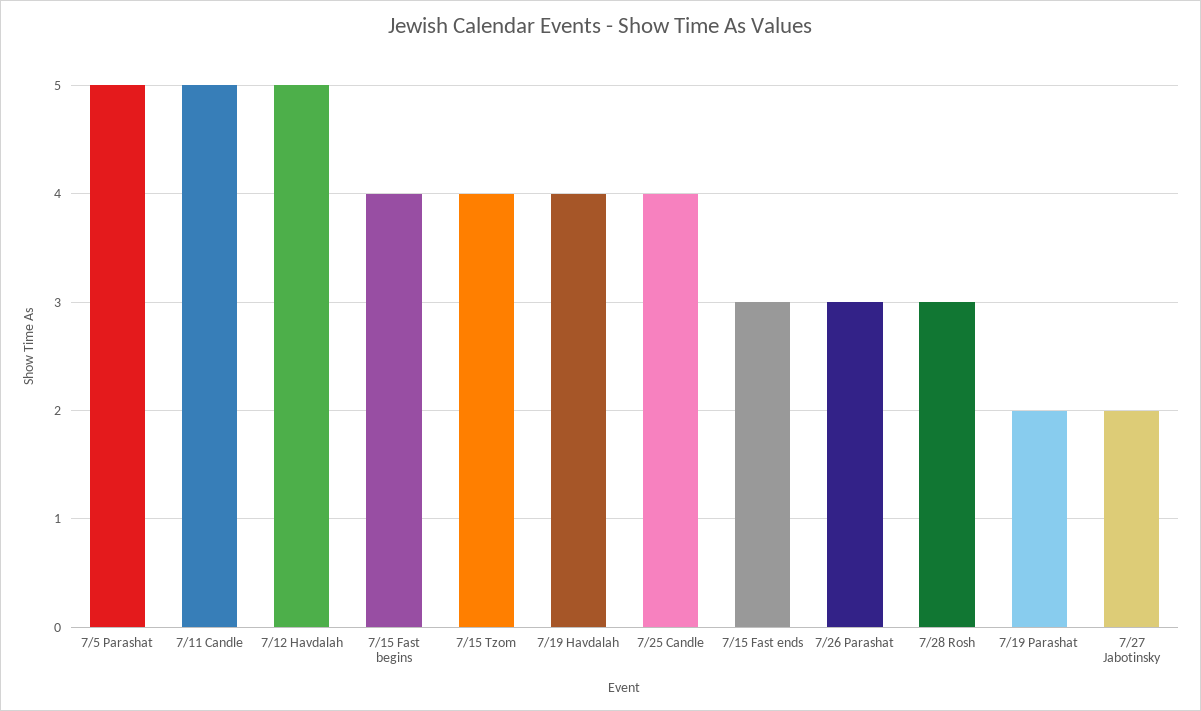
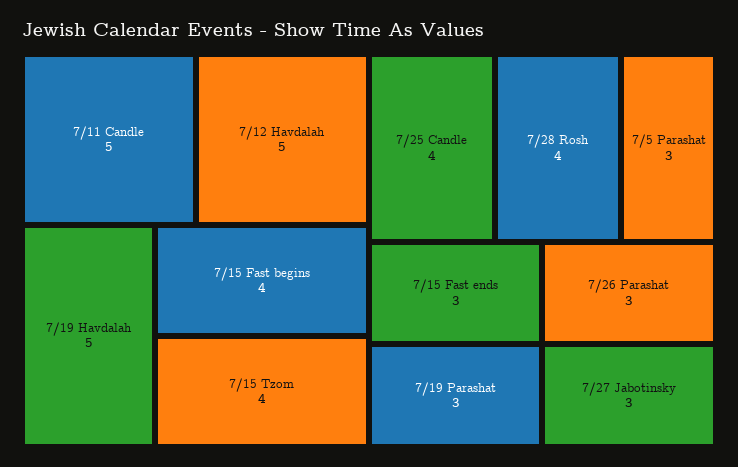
7/5 Parashat: 5 -> 3
7/19 Havdalah: 4 -> 5
7/28 Rosh: 3 -> 4
7/19 Parashat: 2 -> 3
7/27 Jabotinsky: 2 -> 3

